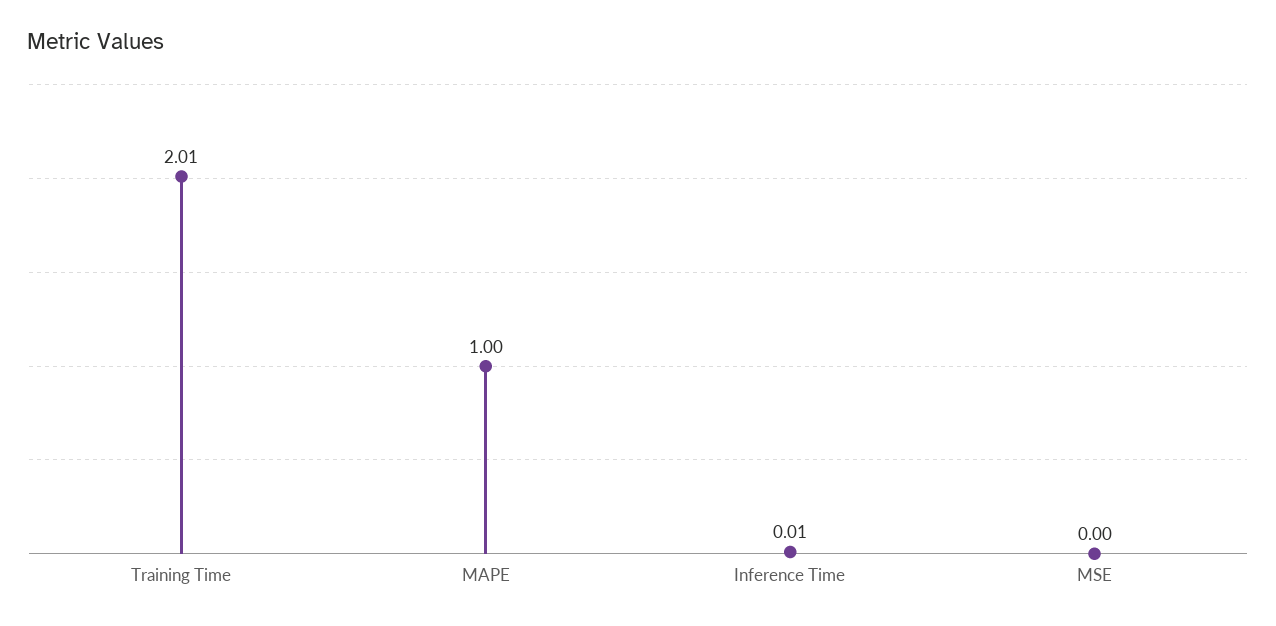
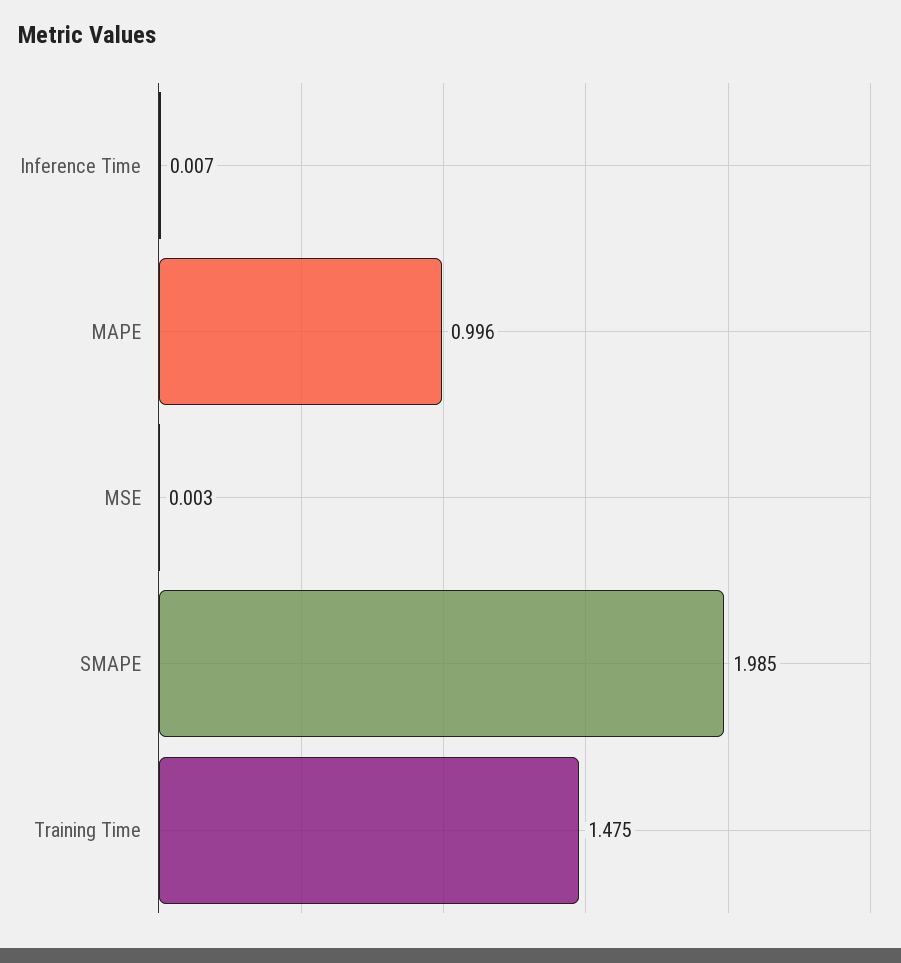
Training Time: 2.01 -> 1.475
SMAPE: none -> 1.985

